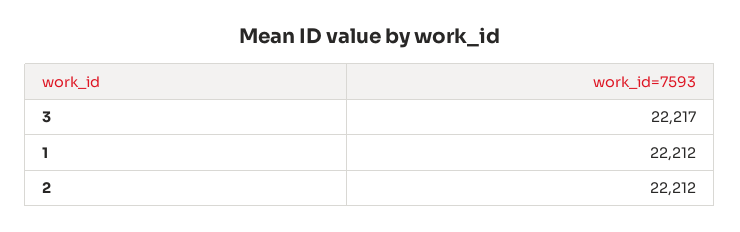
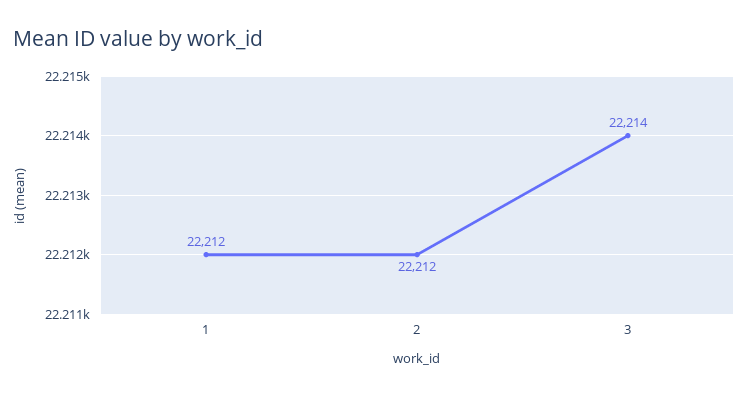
3: 22217 -> 22214

